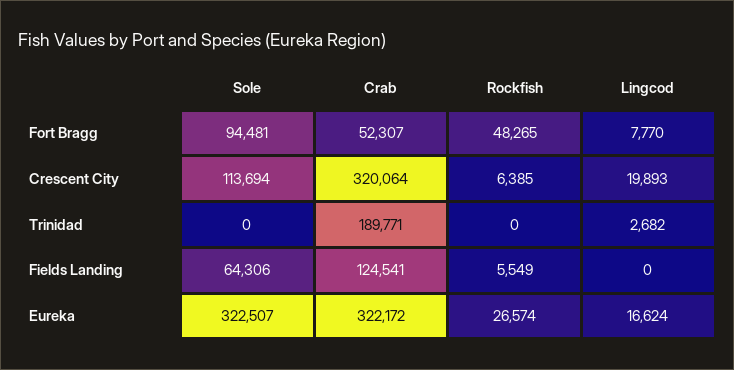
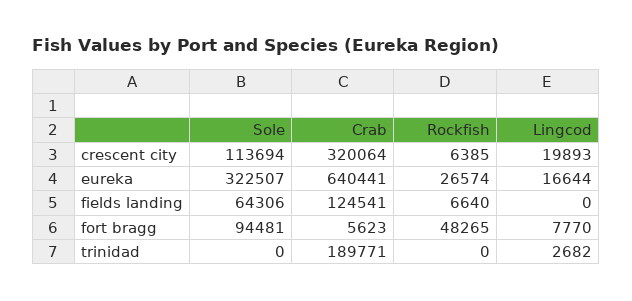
Crab, Fort Bragg: 52307 -> 5623
Rockfish, Fields Landing: 5549 -> 6640
Crab, Eureka: 322172 -> 640441
Lingcod, Eureka: 16624 -> 16644

